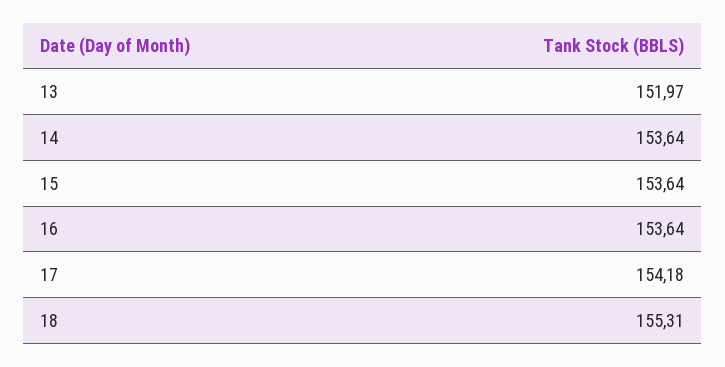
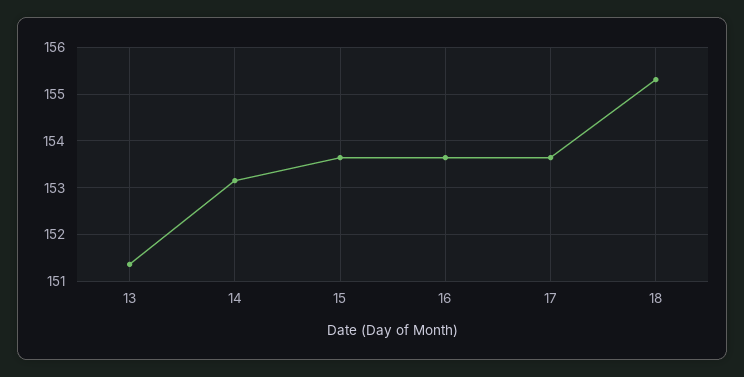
13: 151.97 -> 151.4
14: 153.64 -> 153.2
17: 154.18 -> 153.6

